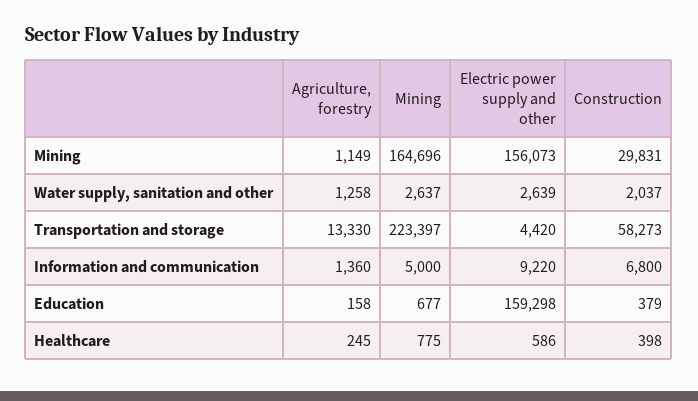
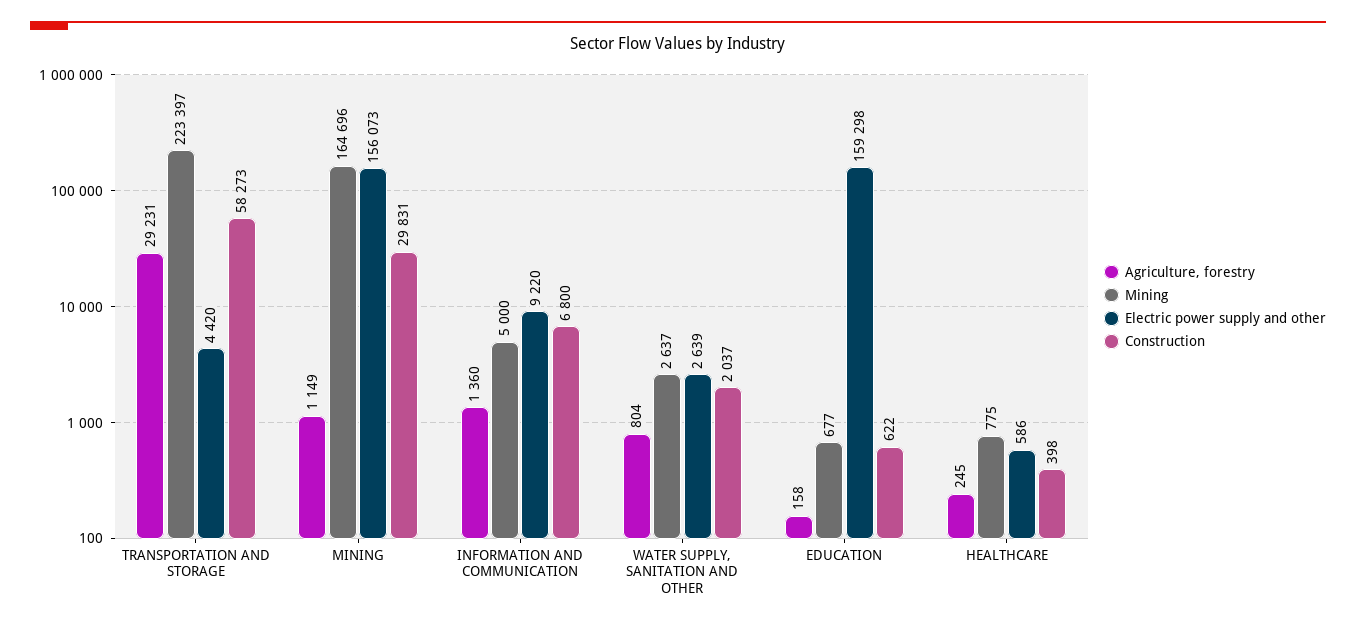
Agriculture, forestry, Water supply, sanitation and other: 1258 -> 804
Agriculture, forestry, Transportation and storage: 13330 -> 29231
Construction, Education: 379 -> 622

